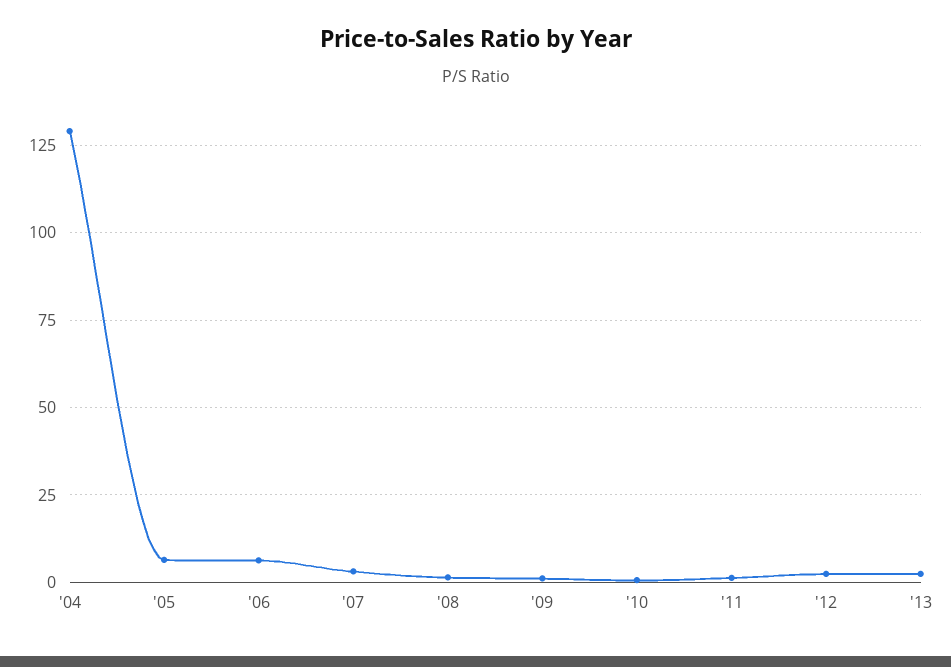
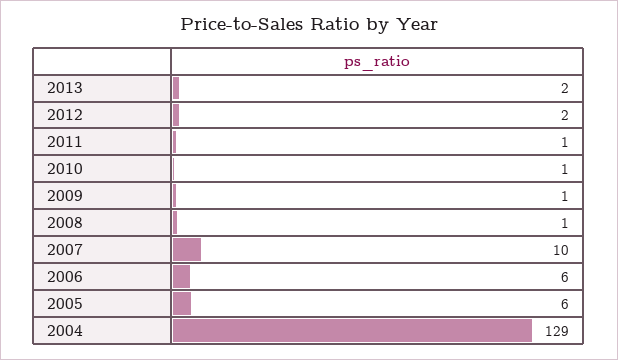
'07: 2.5 -> 10

